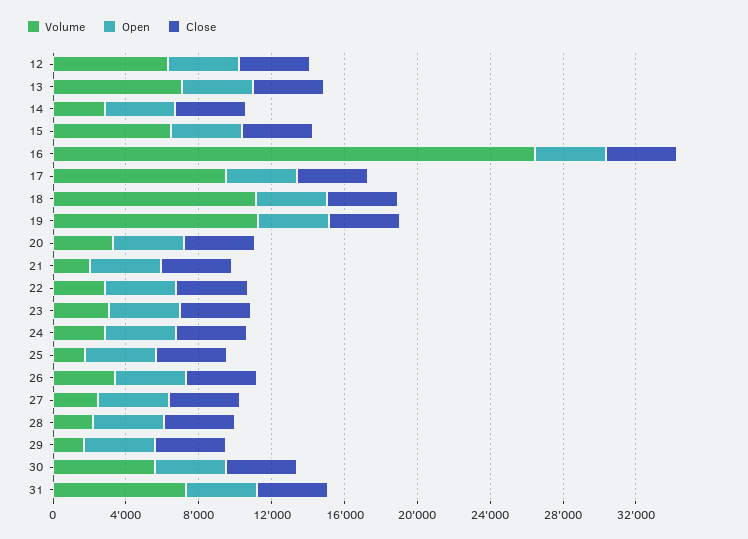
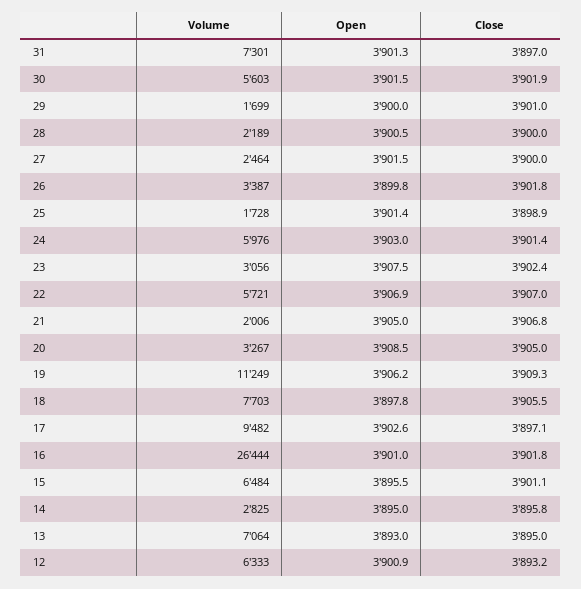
Volume, 18: 11000 -> 7703
Volume, 22: 3000 -> 5721
Volume, 24: 3000 -> 5976

